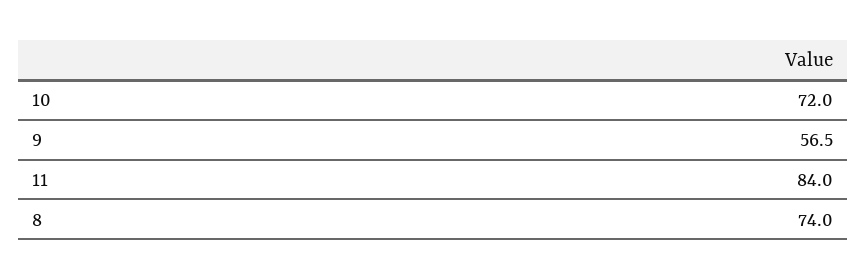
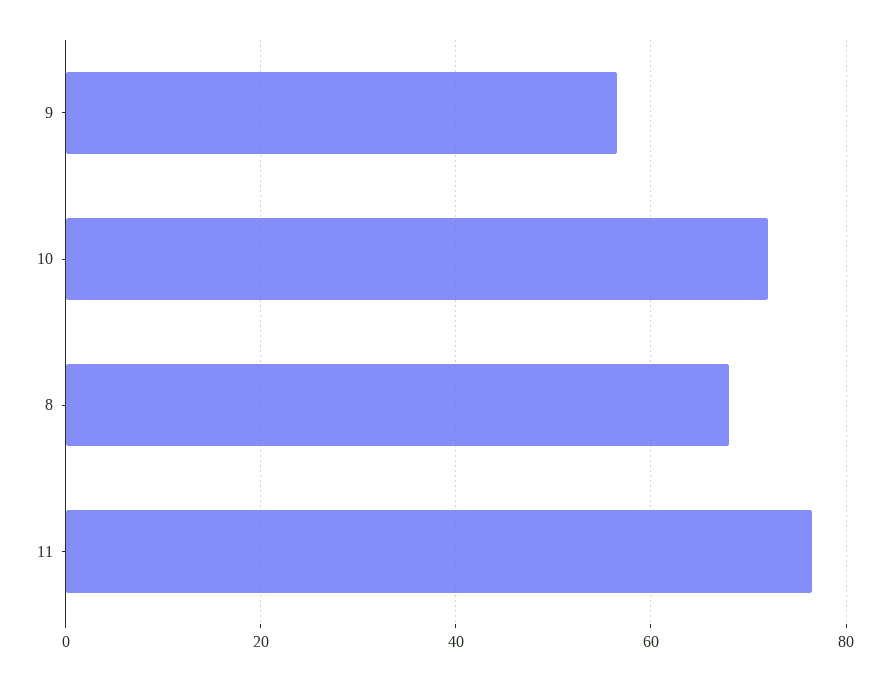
11: 84 -> 76
8: 74 -> 68

